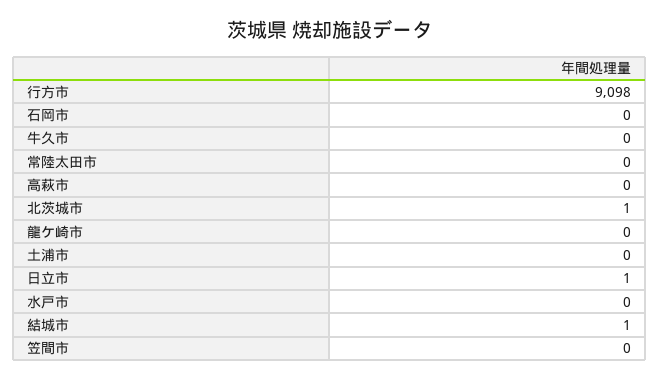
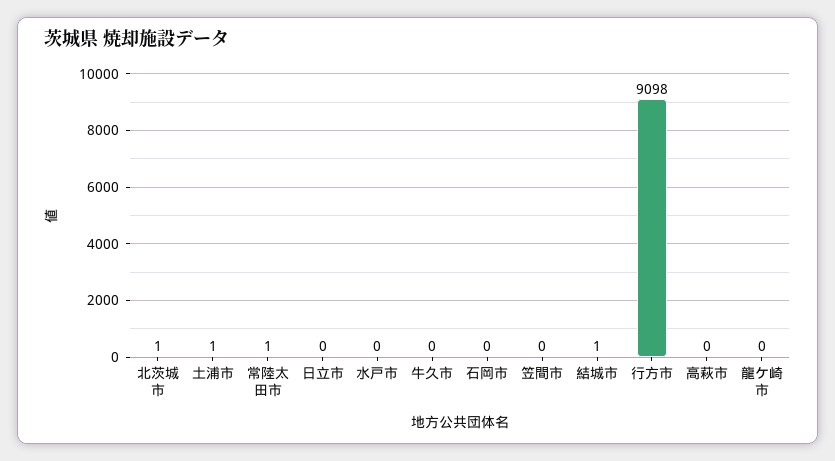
常陸太田市: 0 -> 1
土浦市: 0 -> 1
日立市: 1 -> 0

